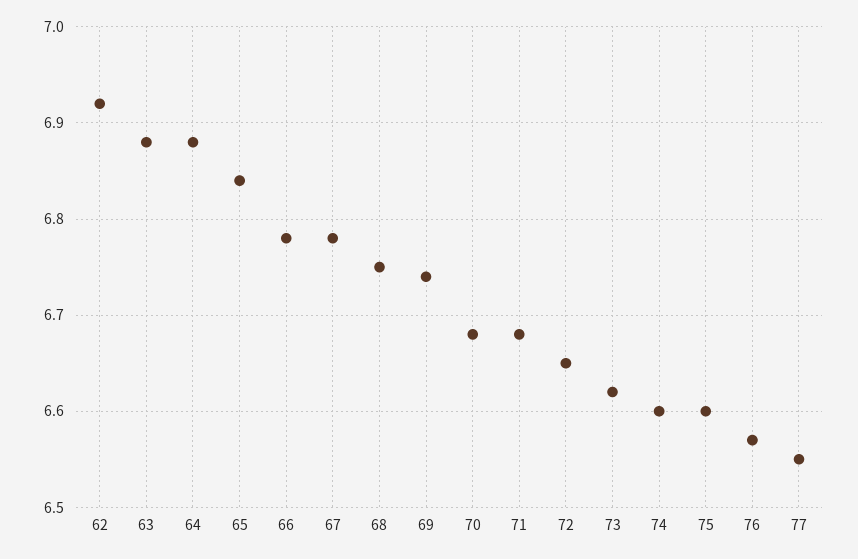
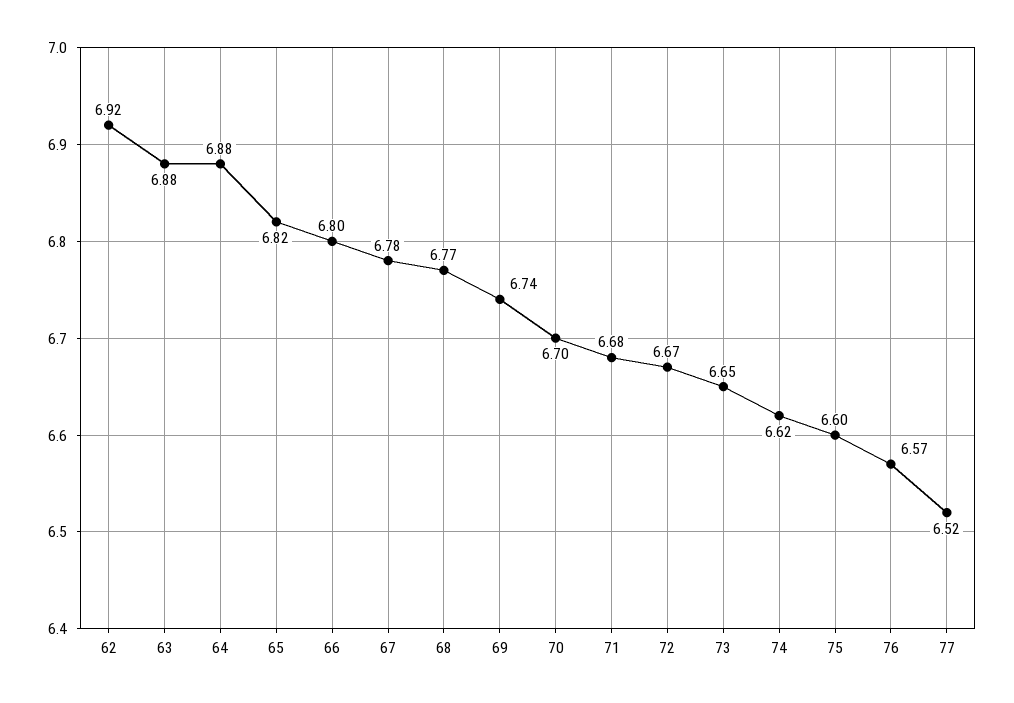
65: 6.84 -> 6.82
66: 6.78 -> 6.8
68: 6.75 -> 6.77
70: 6.68 -> 6.7
72: 6.65 -> 6.67
73: 6.62 -> 6.65
74: 6.6 -> 6.62
77: 6.55 -> 6.52

